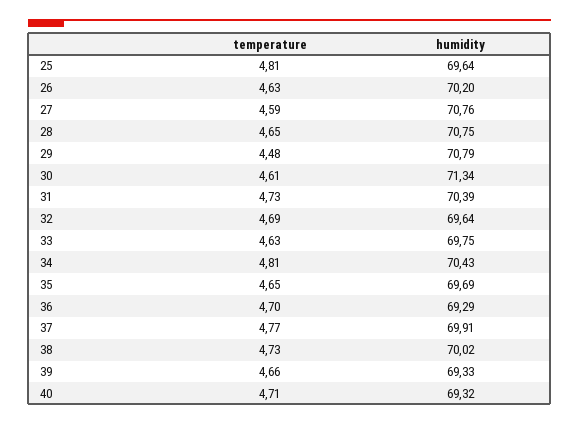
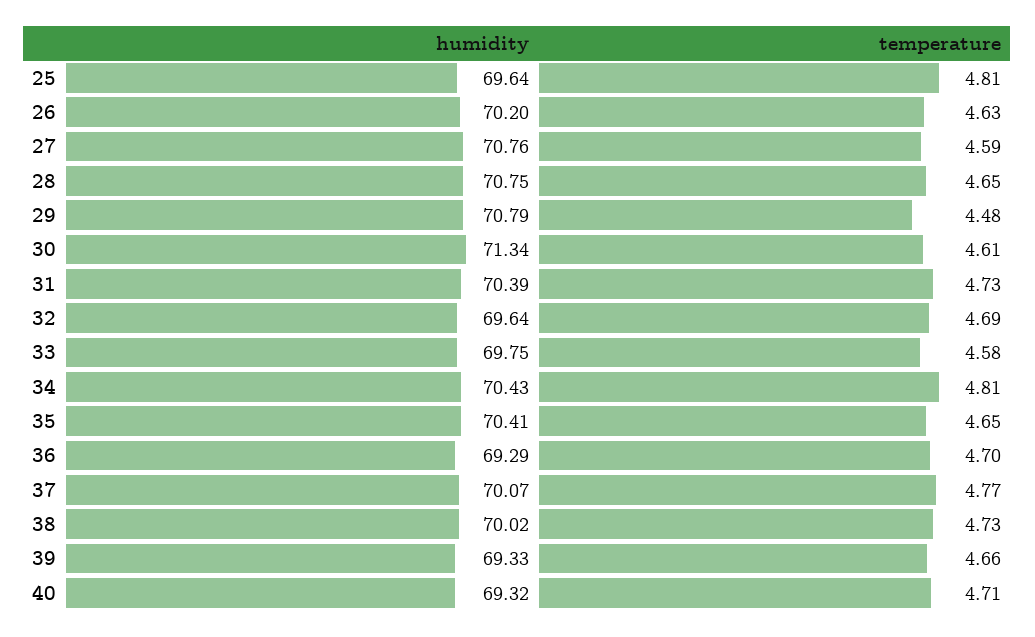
temperature, 33: 4.63 -> 4.58
humidity, 35: 69.69 -> 70.41
humidity, 37: 69.91 -> 70.07

